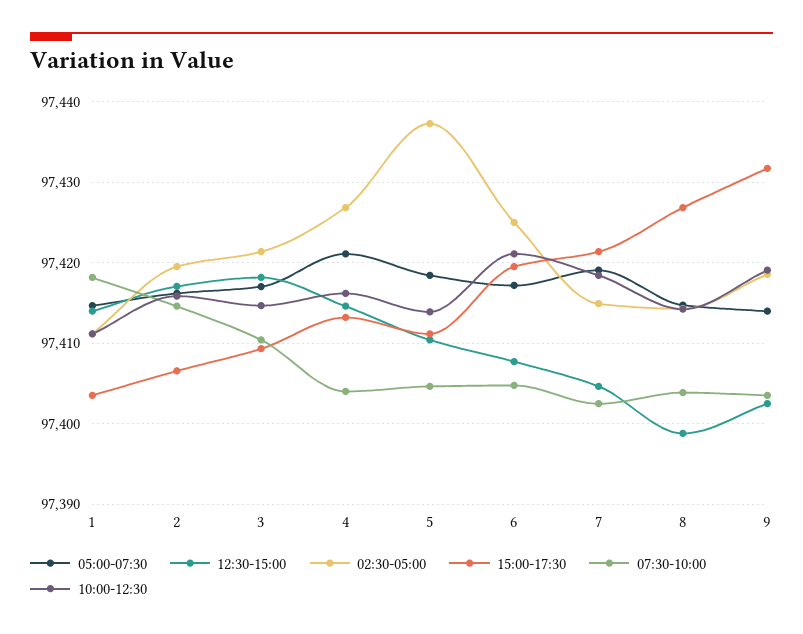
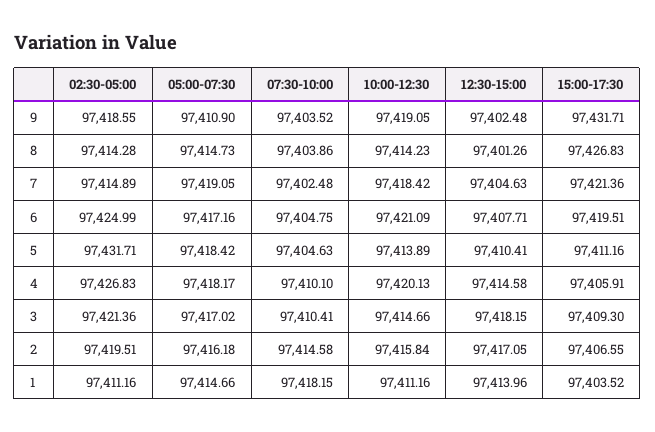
05:00-07:30, 4: 97421 -> 97418.17
15:00-17:30, 4: 97413 -> 97405.91
07:30-10:00, 4: 97404 -> 97410.1
10:00-12:30, 4: 97416 -> 97420.13
02:30-05:00, 5: 97437 -> 97431.71
12:30-15:00, 8: 97399 -> 97401.26
05:00-07:30, 9: 97414 -> 97410.9

